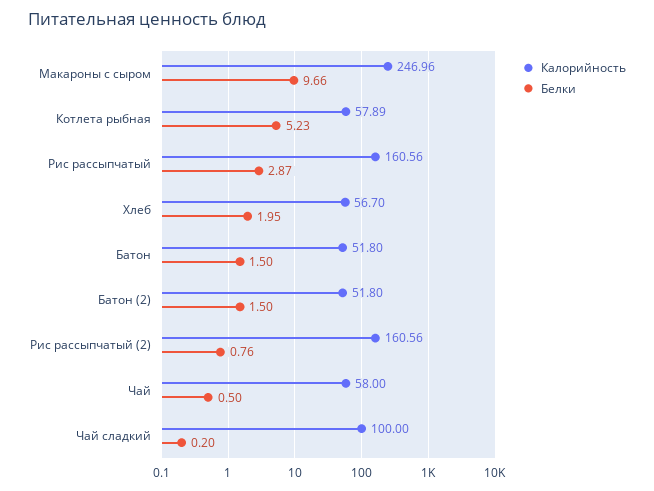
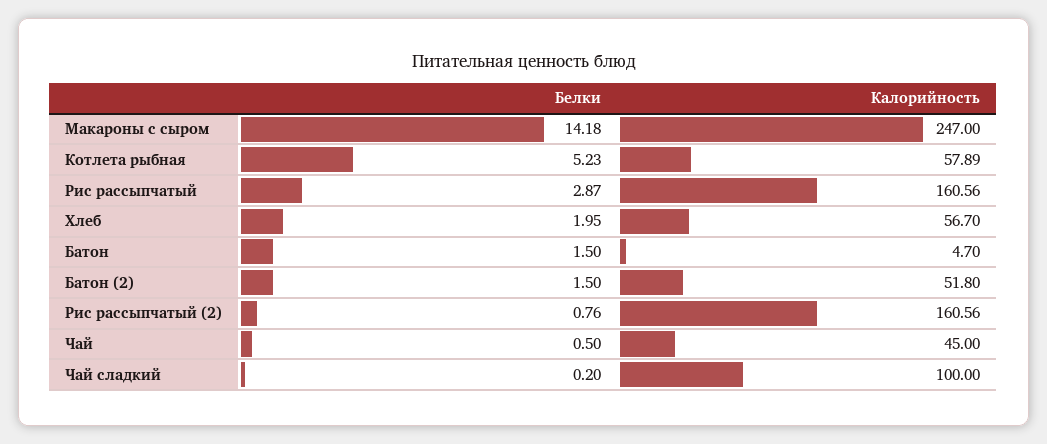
Калорийность, Макароны с сыром: 246.96 -> 247
Белки, Макароны с сыром: 9.66 -> 14.18
Калорийность, Батон: 51.8 -> 4.7
Калорийность, Чай: 58 -> 45

